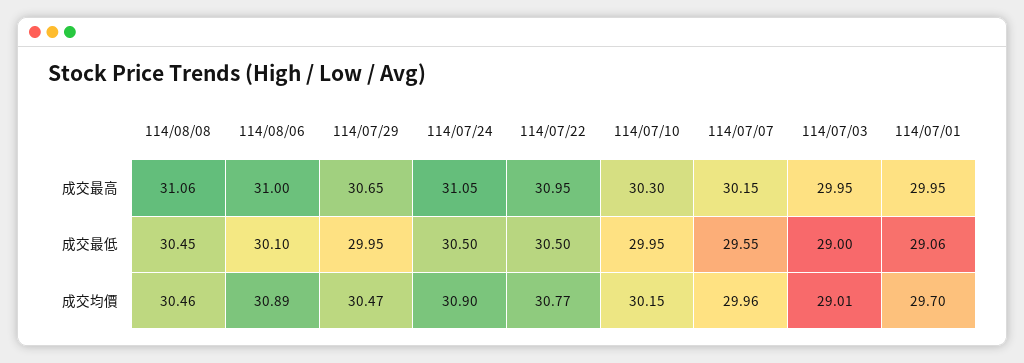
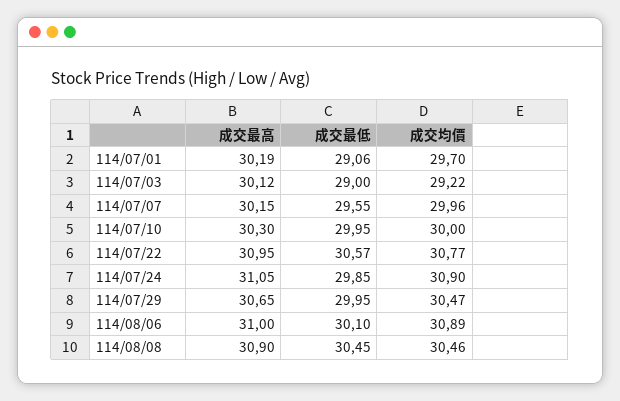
114/08/08, 成交最高: 31.06 -> 30.9
114/07/03, 成交最高: 29.95 -> 30.12
114/07/01, 成交最高: 29.95 -> 30.19
114/07/24, 成交最低: 30.5 -> 29.85
114/07/22, 成交最低: 30.5 -> 30.57
114/07/10, 成交均價: 30.15 -> 30
114/07/03, 成交均價: 29.01 -> 29.22

